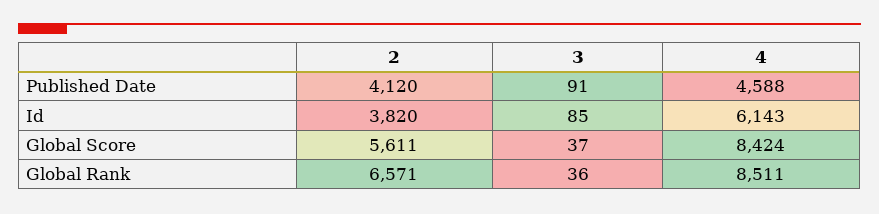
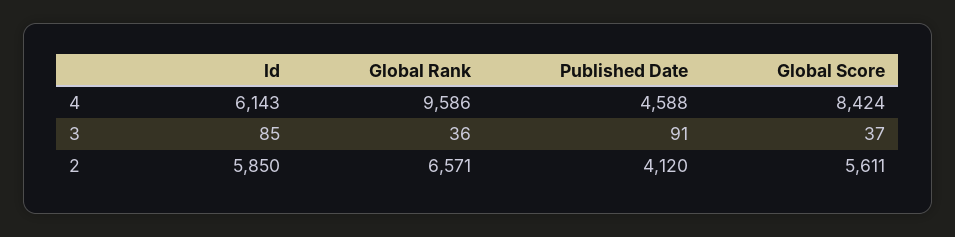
2, Id: 3820 -> 5850
4, Global Rank: 8511 -> 9586

